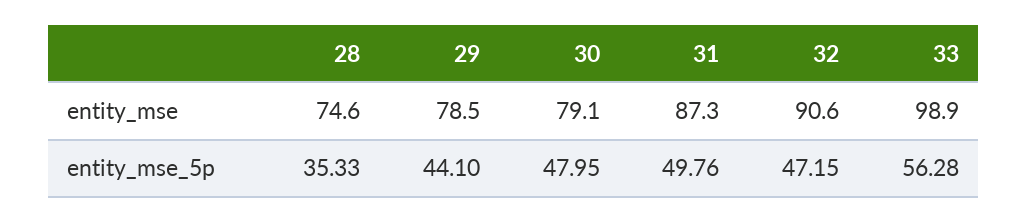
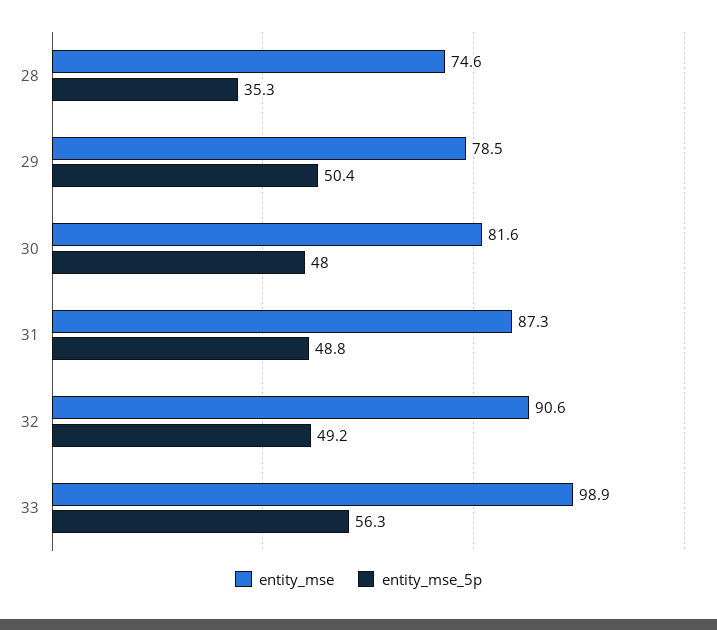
entity_mse, 30: 79.1 -> 81.6
entity_mse_5p, 29: 44.1 -> 50.4
entity_mse_5p, 31: 49.76 -> 48.8
entity_mse_5p, 32: 47.15 -> 49.2

